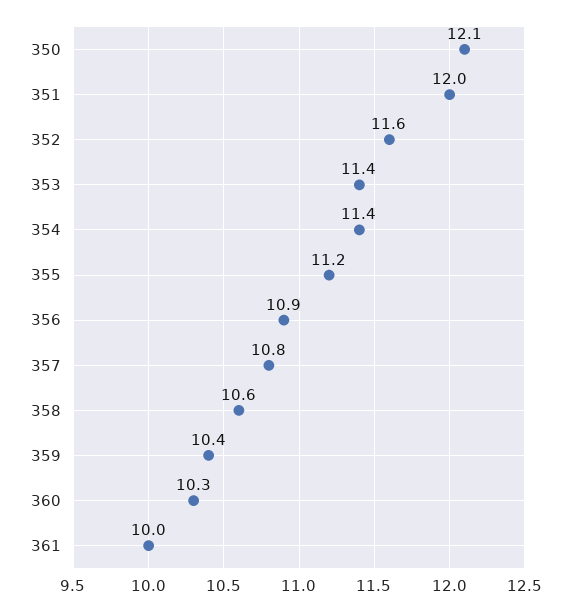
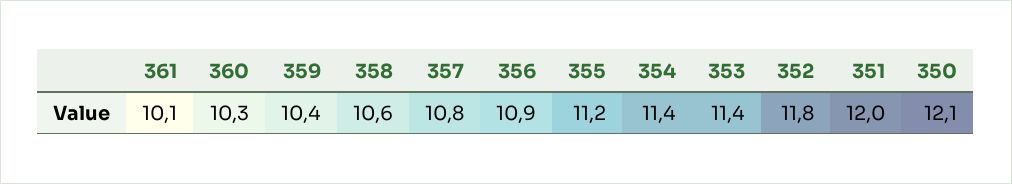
352: 11.6 -> 11.8
361: 10 -> 10.1

